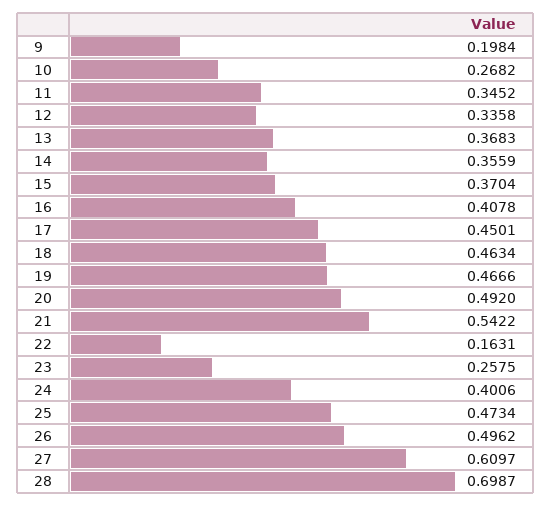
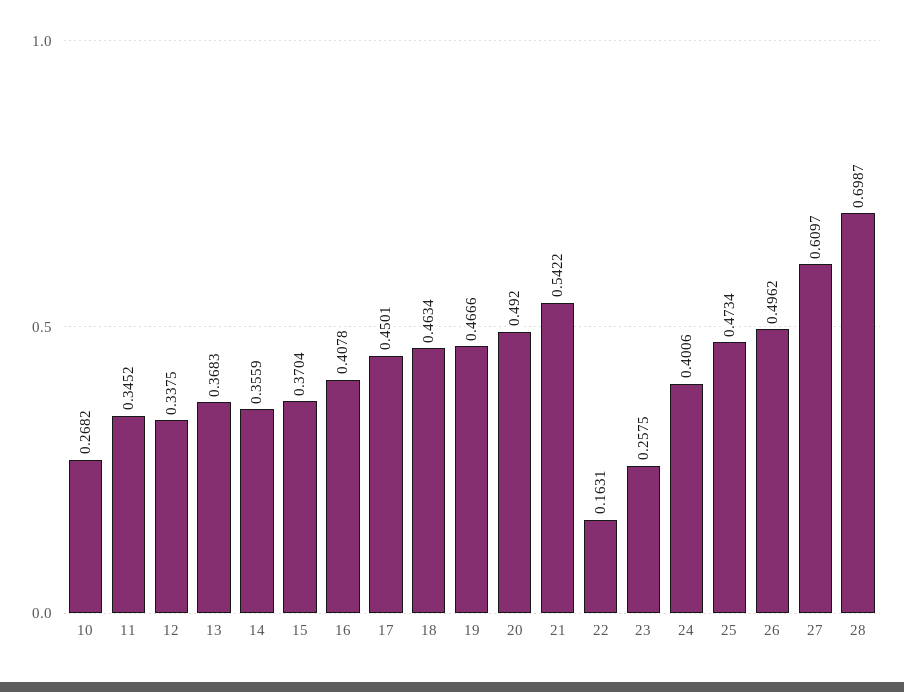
9: 0.1984 -> none
12: 0.3358 -> 0.3375

